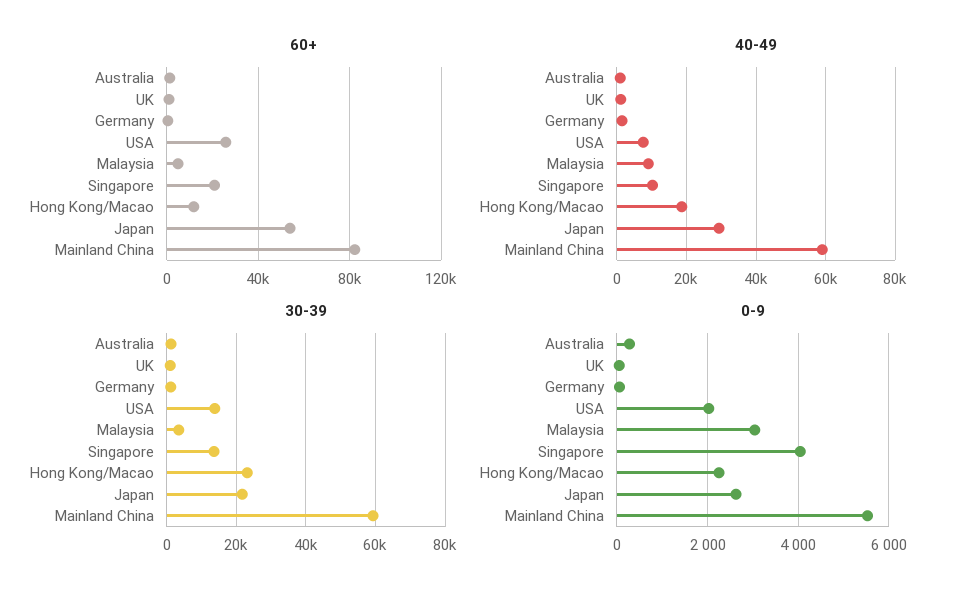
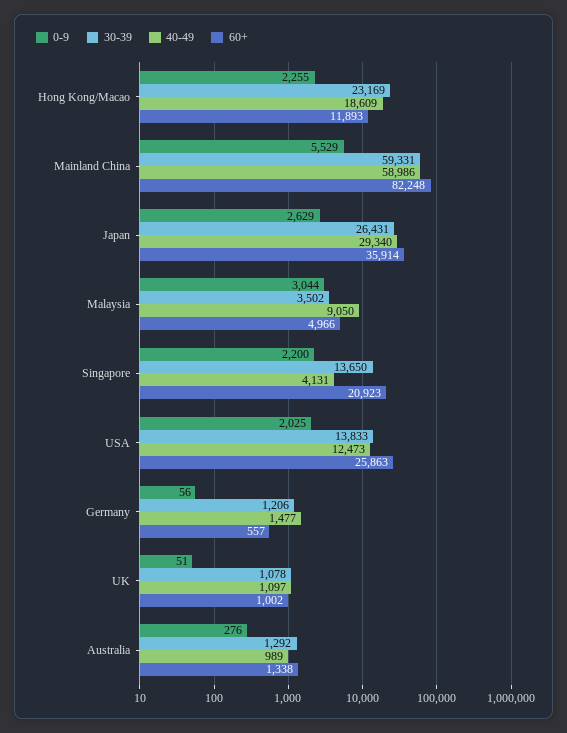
60+, Japan: 55000 -> 35914
40-49, USA: 8000 -> 12473
40-49, Singapore: 10000 -> 4131
30-39, Japan: 22000 -> 26431
0-9, Singapore: 4000 -> 2200

